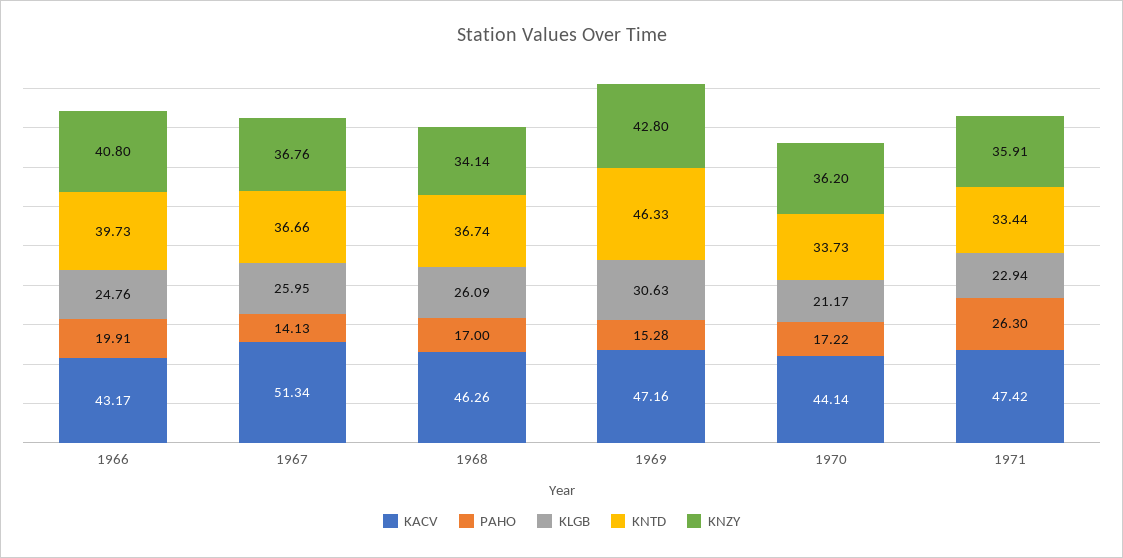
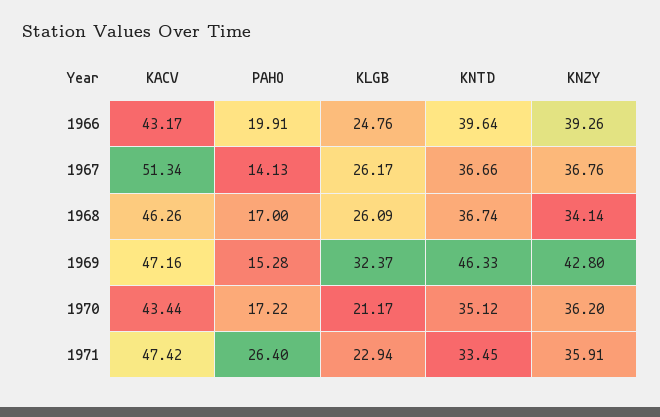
KNTD, 1966: 39.73 -> 39.64
KNZY, 1966: 40.8 -> 39.26
KLGB, 1967: 25.95 -> 26.17
KLGB, 1969: 30.63 -> 32.37
KACV, 1970: 44.14 -> 43.44
KNTD, 1970: 33.73 -> 35.12
PAHO, 1971: 26.3 -> 26.4
KNTD, 1971: 33.44 -> 33.45

